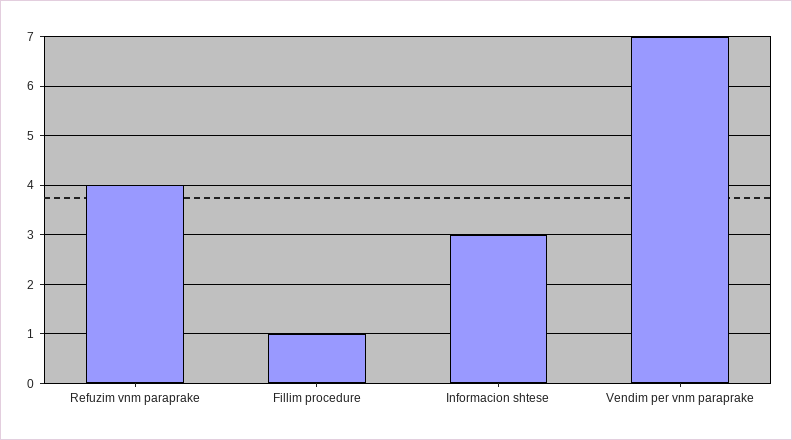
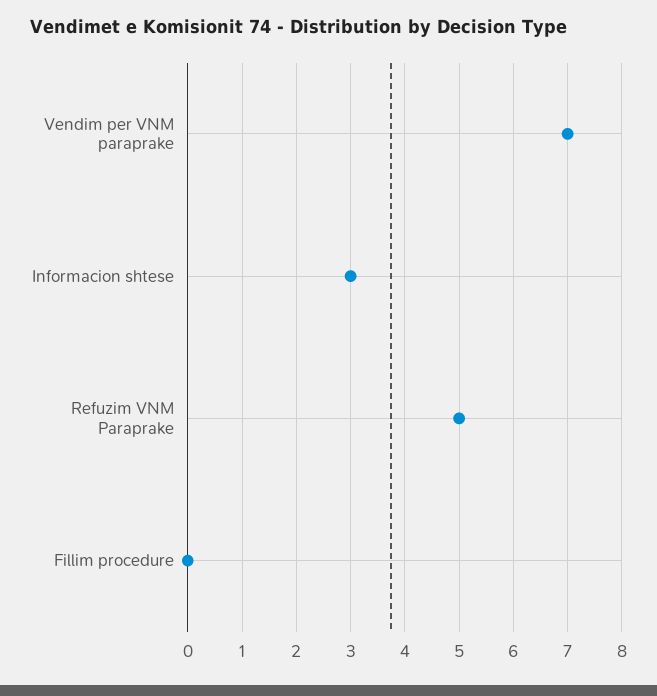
Refuzim vnm paraprake: 4 -> 5
Fillim procedure: 1 -> 0

